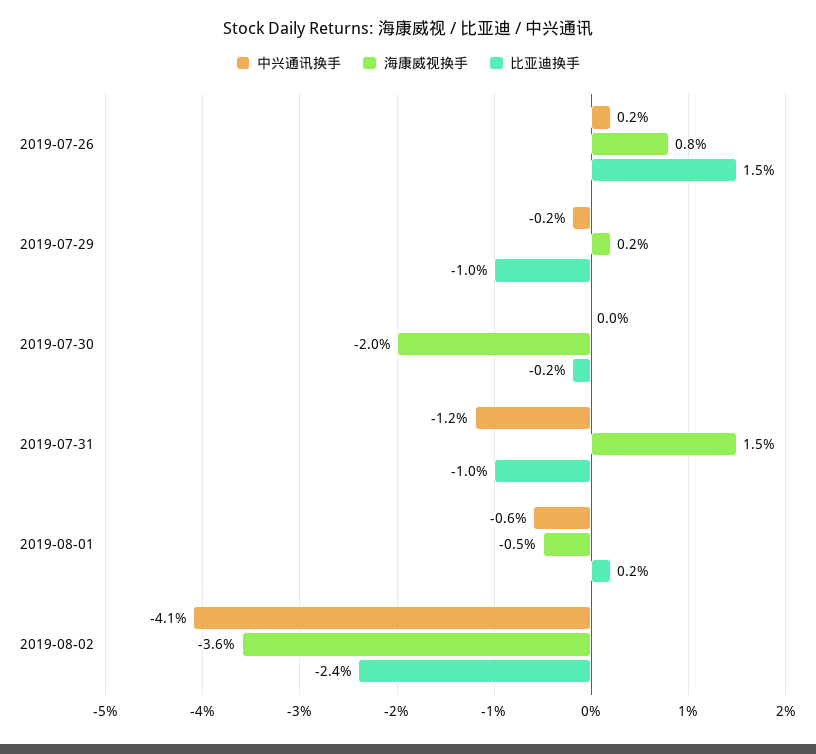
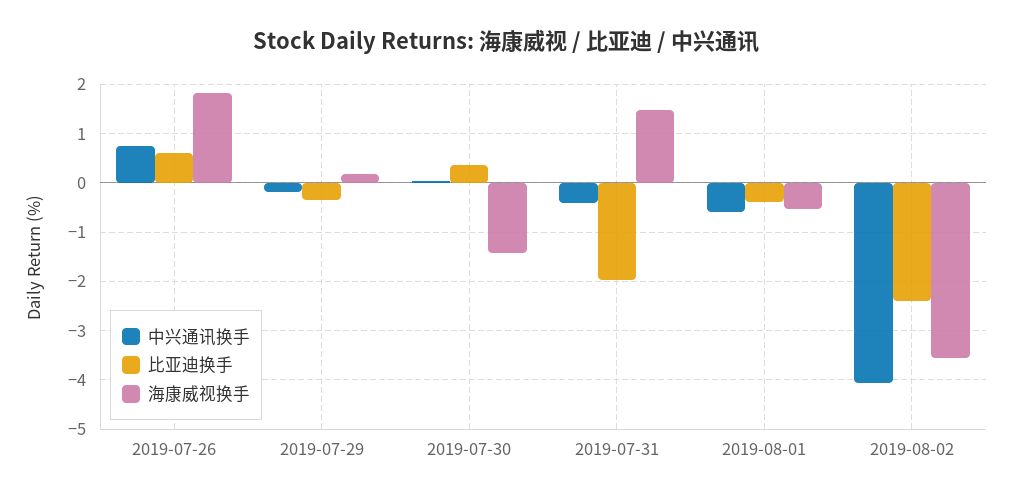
中兴通讯换手, 2019-07-26: 0.2 -> 0.8
海康威视换手, 2019-07-26: 0.8 -> 1.8
比亚迪换手, 2019-07-26: 1.5 -> 0.6
比亚迪换手, 2019-07-29: -1 -> -0.4
海康威视换手, 2019-07-30: -2 -> -1.4
比亚迪换手, 2019-07-30: -0.2 -> 0.4
中兴通讯换手, 2019-07-31: -1.2 -> -0.4
比亚迪换手, 2019-07-31: -1 -> -2
比亚迪换手, 2019-08-01: 0.2 -> -0.4

